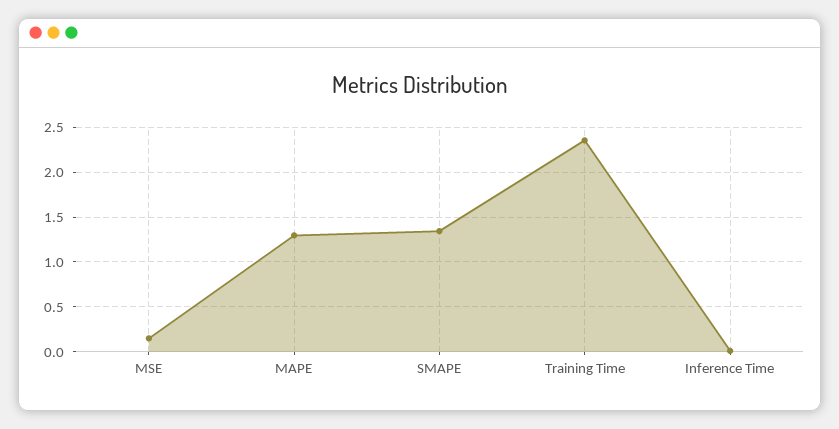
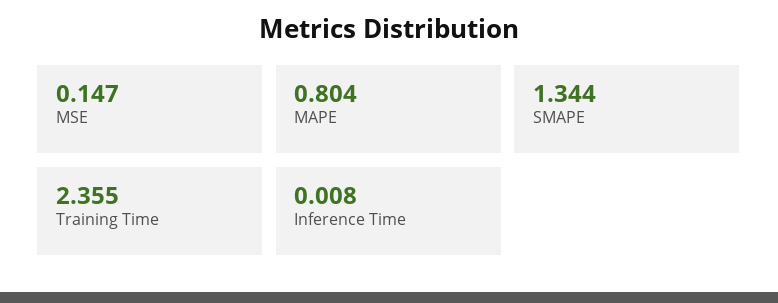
MAPE: 1.3 -> 0.804

